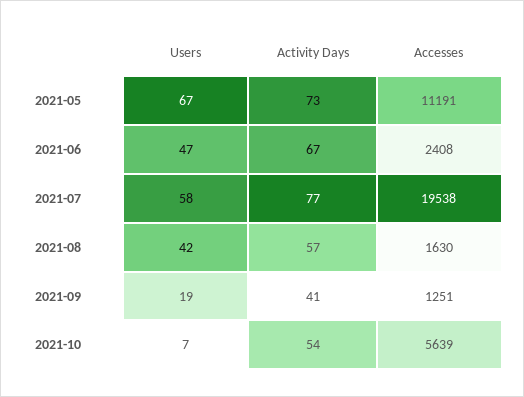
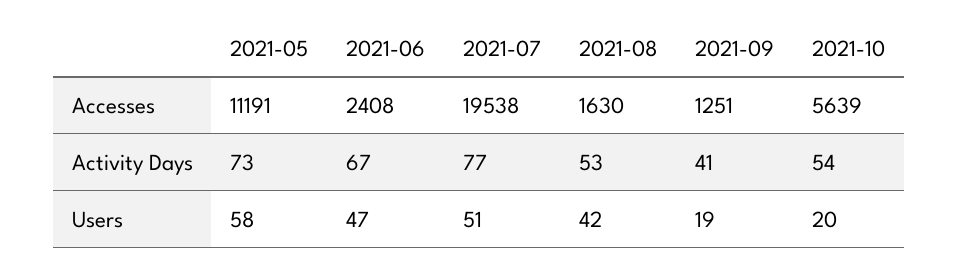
Users, 2021-05: 67 -> 58
Users, 2021-07: 58 -> 51
Activity Days, 2021-08: 57 -> 53
Users, 2021-10: 7 -> 20

